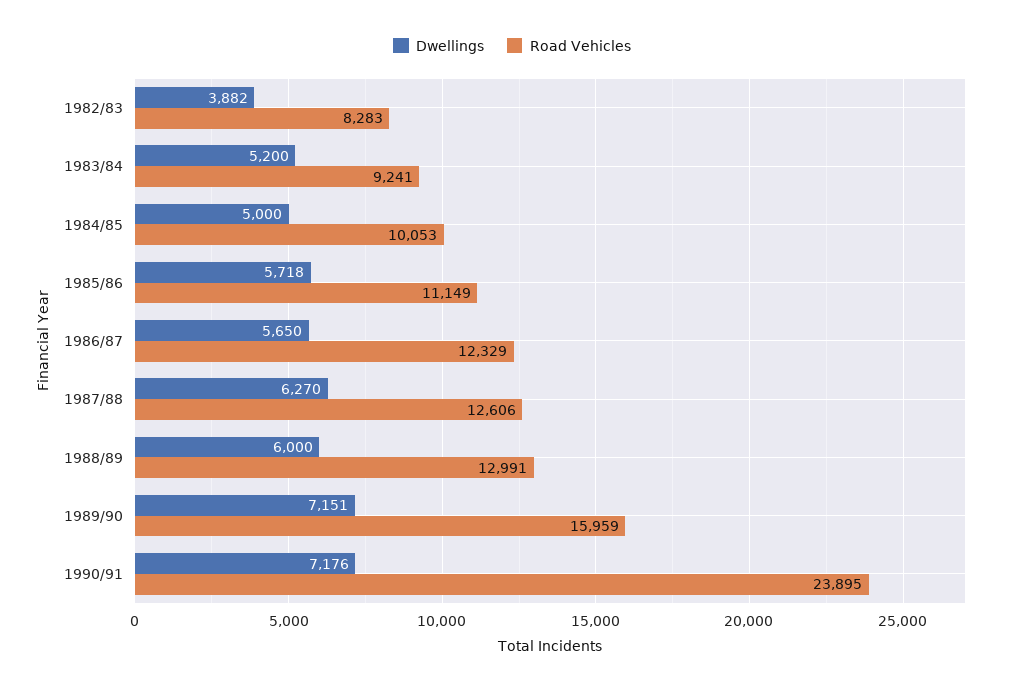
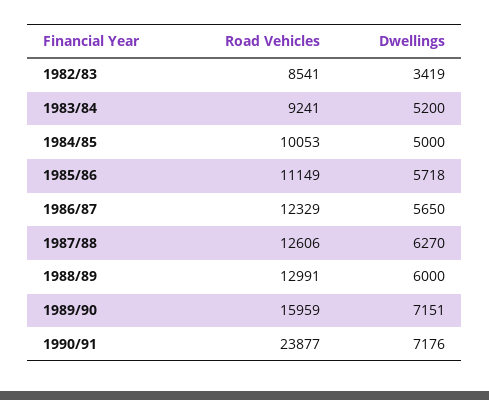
Dwellings, 1982/83: 3882 -> 3419
Road Vehicles, 1982/83: 8283 -> 8541
Road Vehicles, 1990/91: 23895 -> 23877

